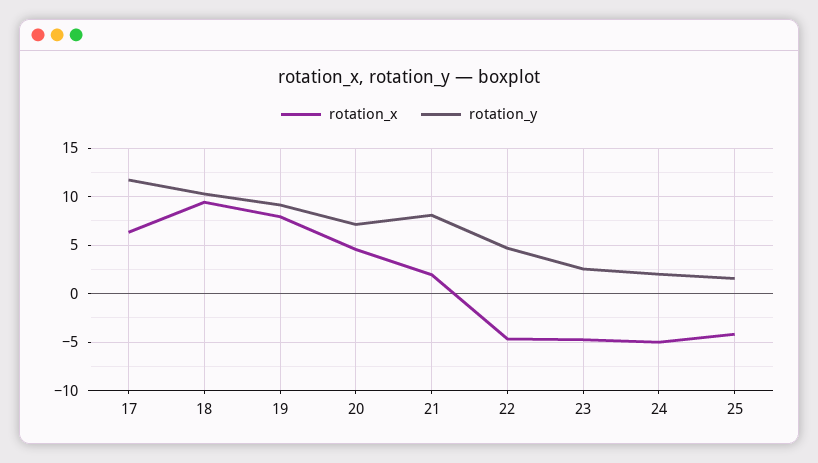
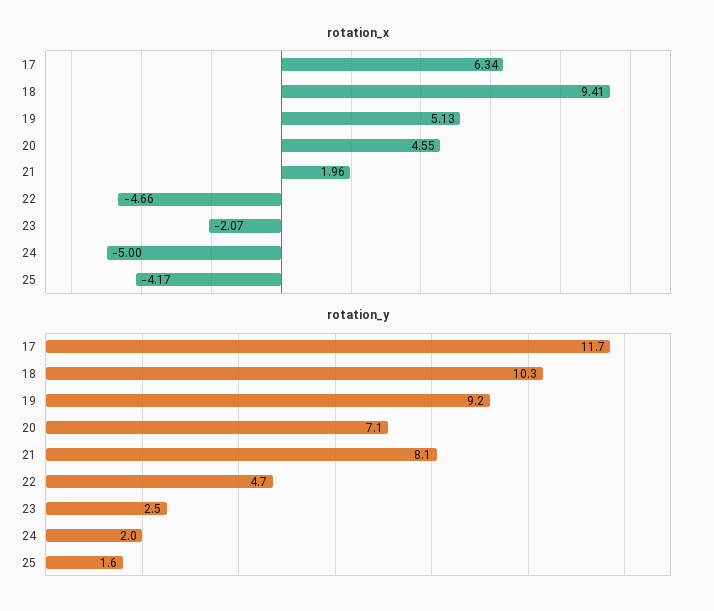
rotation_x, 19: 8 -> 5.13
rotation_x, 23: -5 -> -2.07

